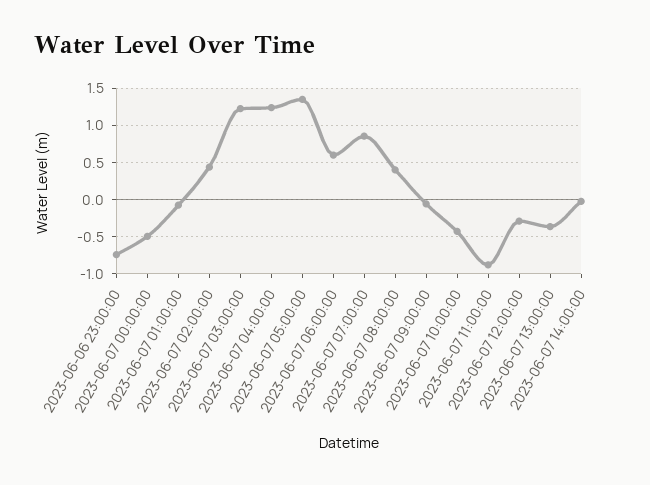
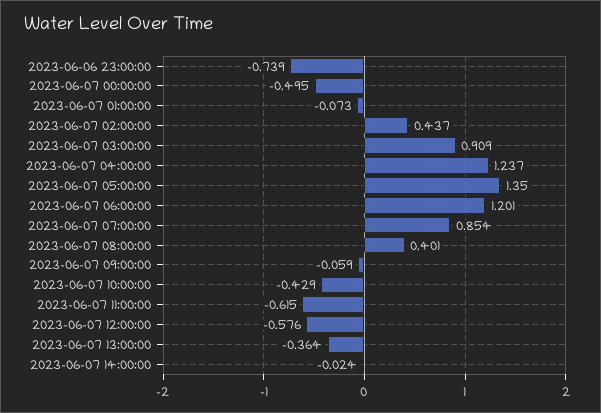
2023-06-07 03:00:00: 1.2 -> 0.909
2023-06-07 06:00:00: 0.6 -> 1.201
2023-06-07 11:00:00: -0.9 -> -0.615
2023-06-07 12:00:00: -0.3 -> -0.576

